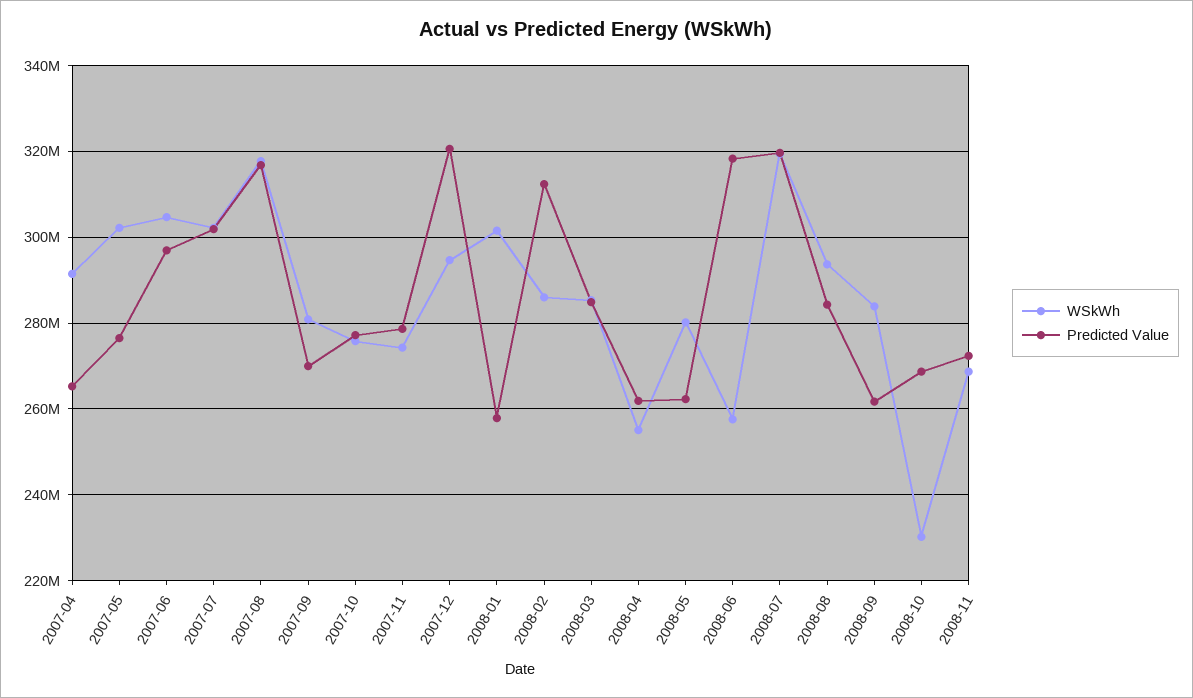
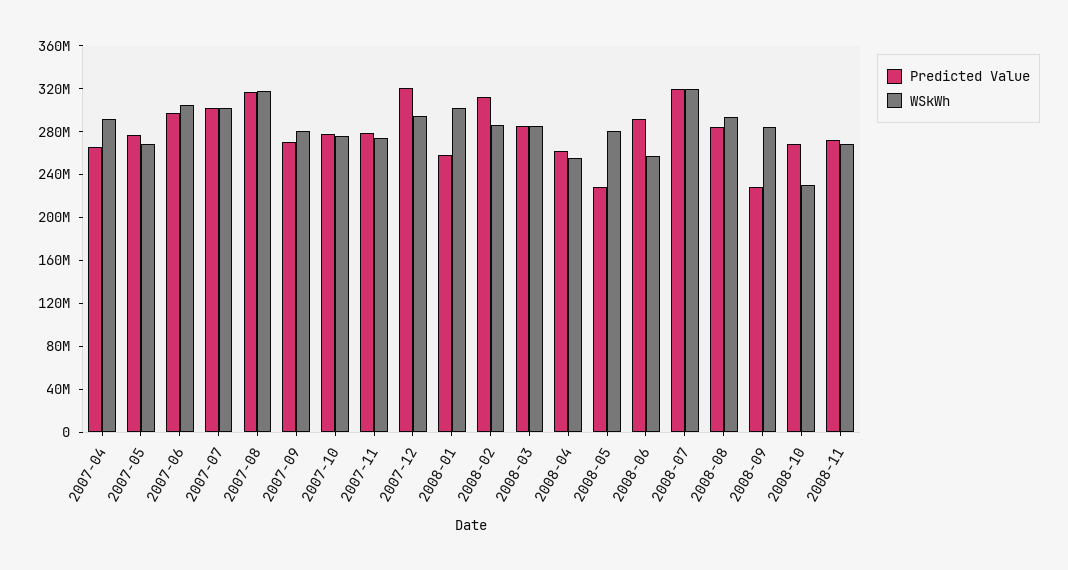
WSkWh, 2007-05: 302000000 -> 270000000
Predicted Value, 2008-05: 262000000 -> 230000000
Predicted Value, 2008-06: 318000000 -> 290000000
Predicted Value, 2008-09: 262000000 -> 230000000

